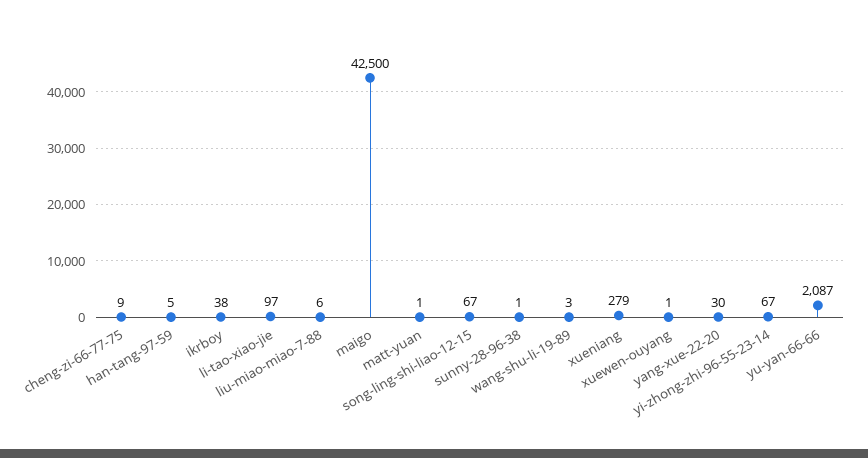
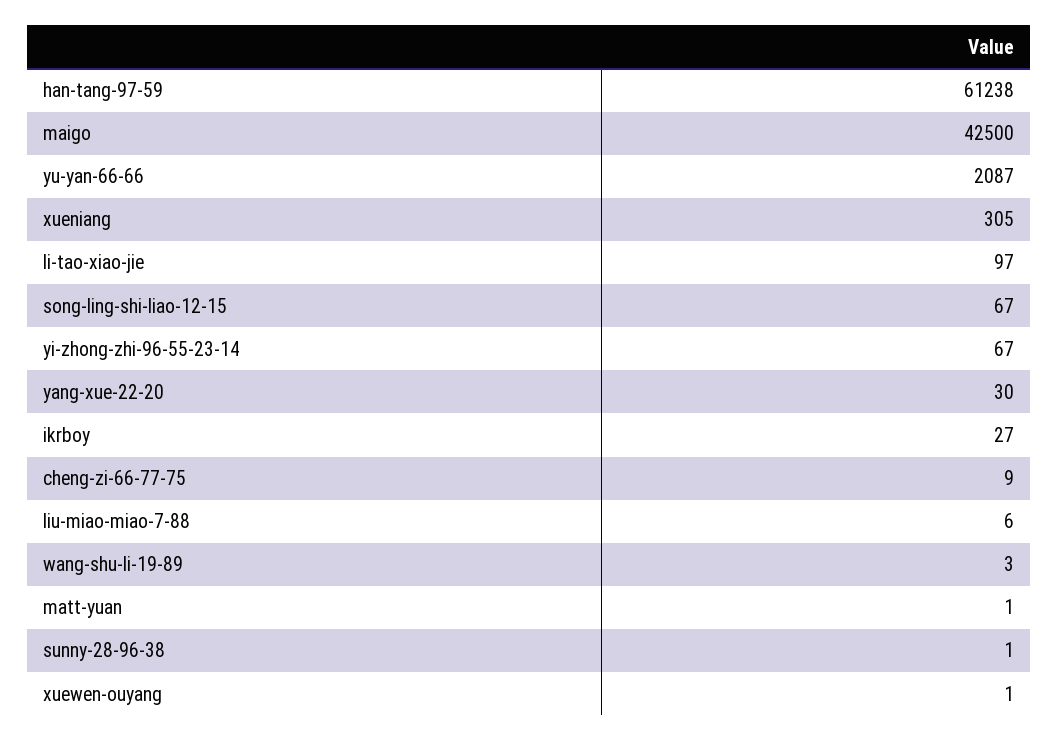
han-tang-97-59: 5 -> 61238
ikrboy: 38 -> 27
xueniang: 279 -> 305

